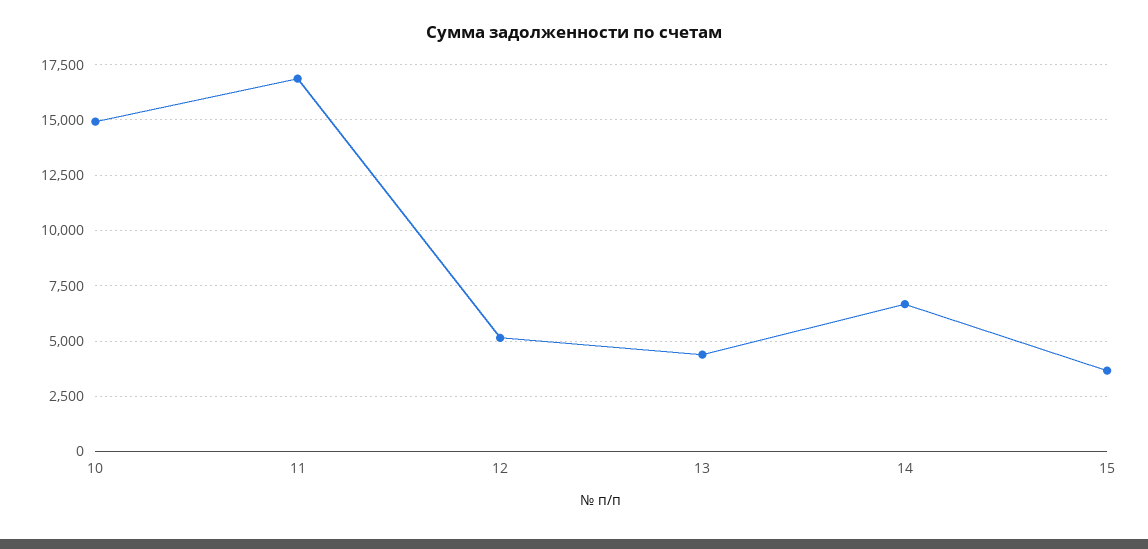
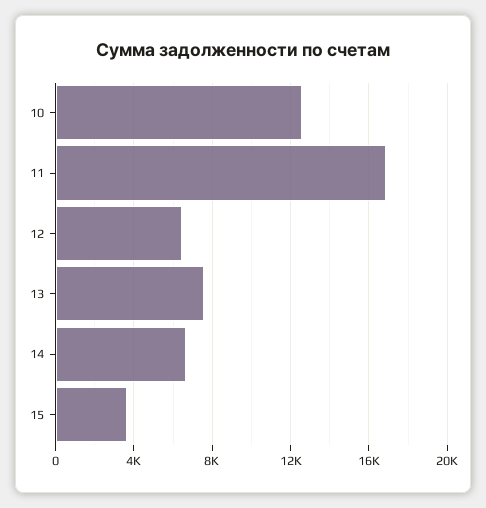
10: 15000 -> 12500
12: 5000 -> 6500
13: 4500 -> 7500

